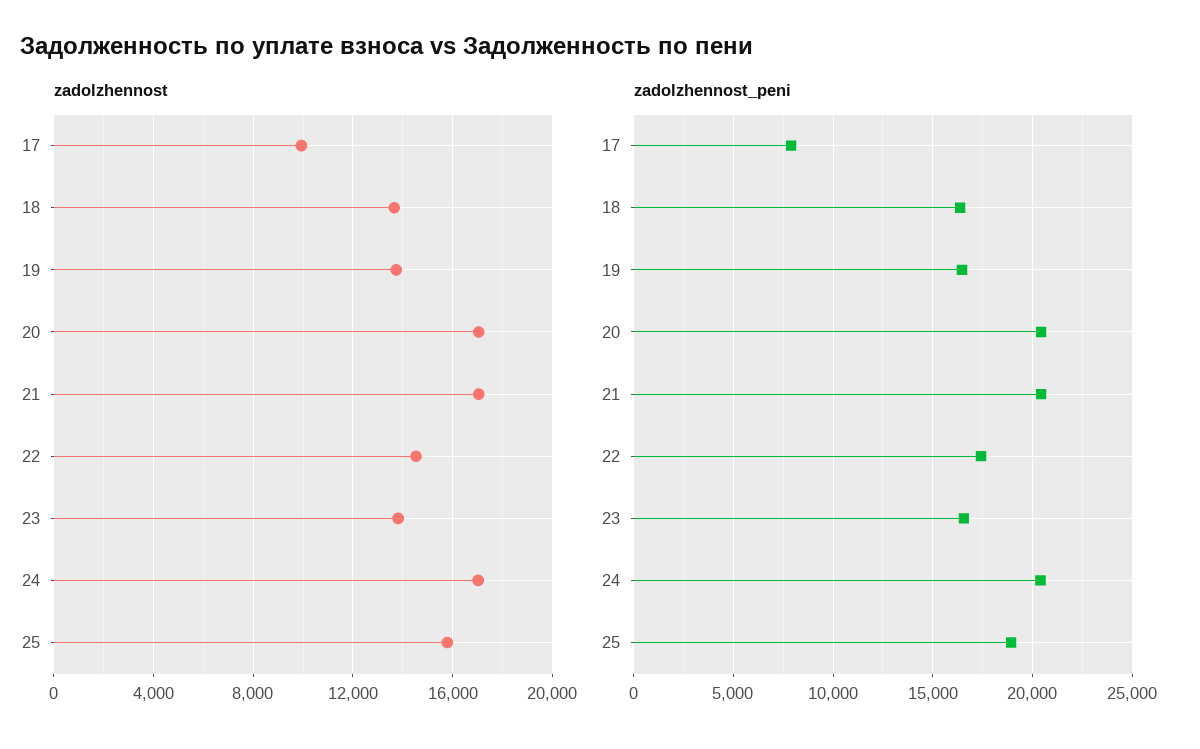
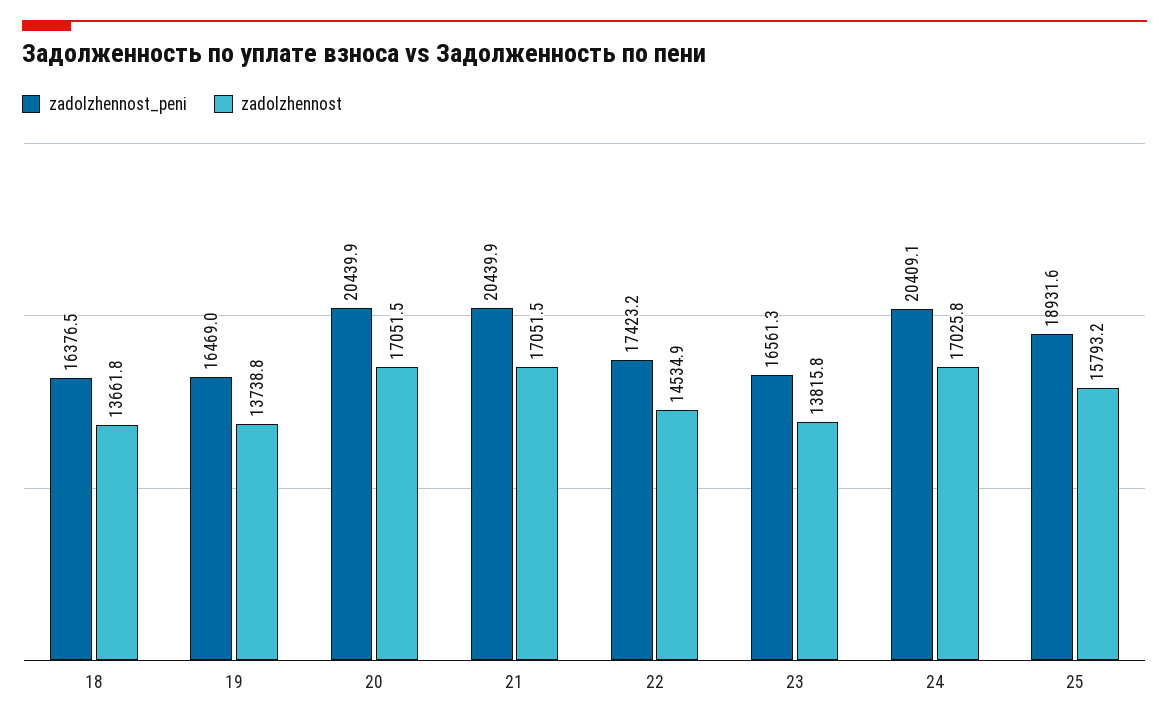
zadolzhennost, 17: 10000 -> none
zadolzhennost_peni, 17: 8000 -> none

